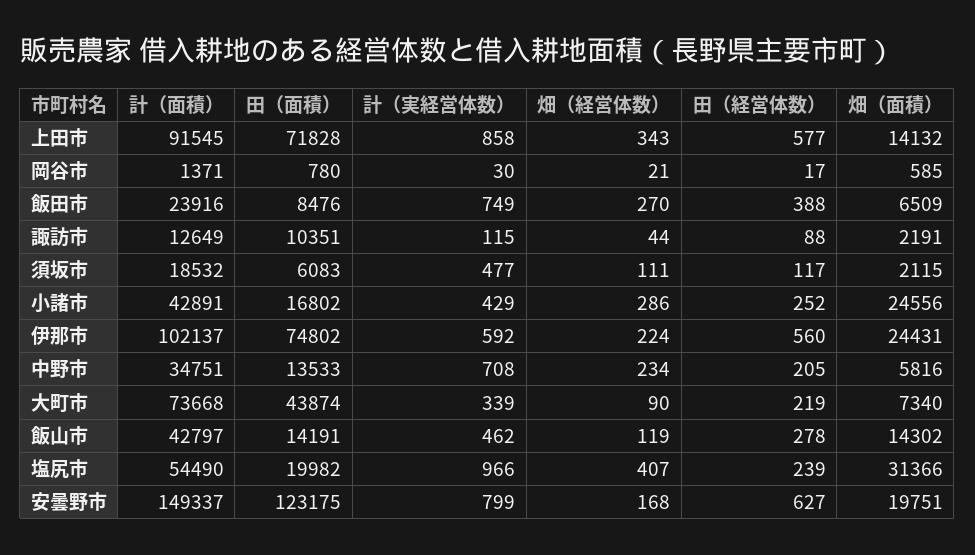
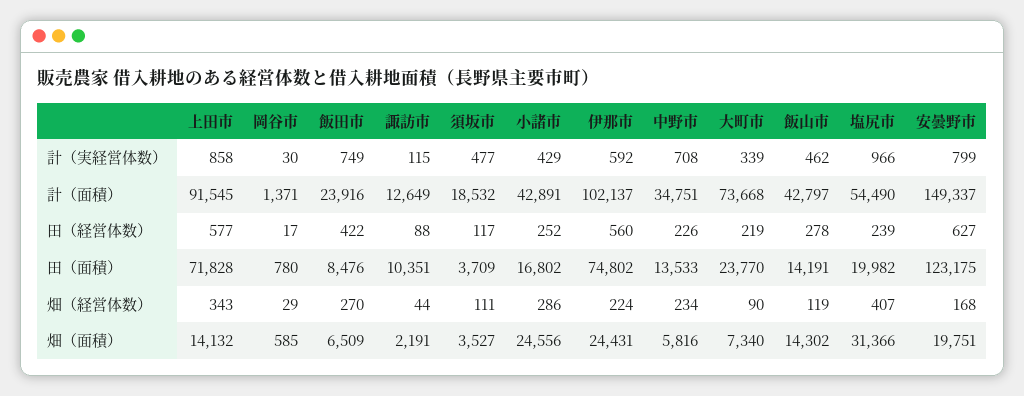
畑（経営体数）, 岡谷市: 21 -> 29
田（経営体数）, 飯田市: 388 -> 422
田（面積）, 須坂市: 6083 -> 3709
畑（面積）, 須坂市: 2115 -> 3527
田（経営体数）, 中野市: 205 -> 226
田（面積）, 大町市: 43874 -> 23770

